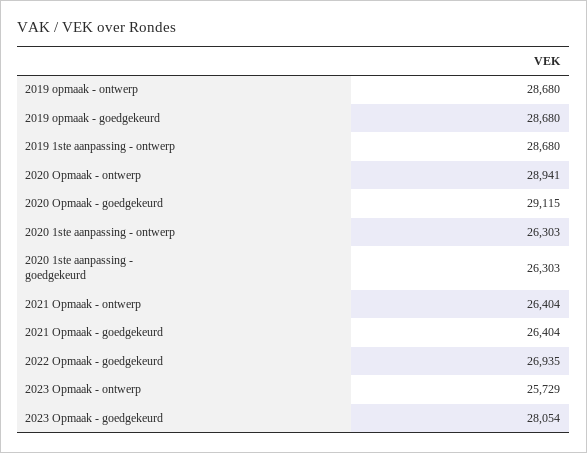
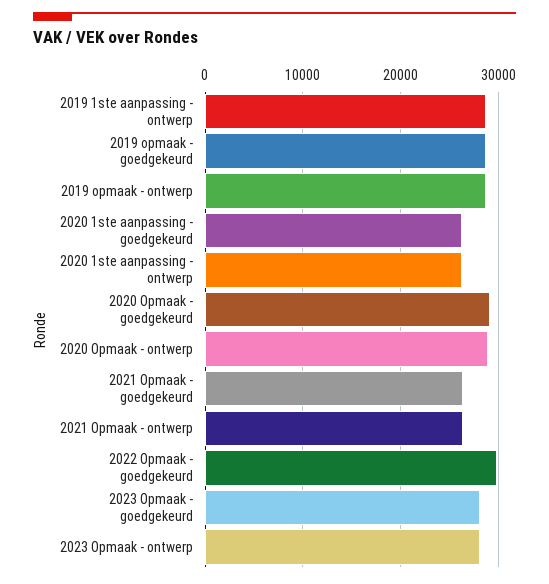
2022 Opmaak - goedgekeurd: 26935 -> 30000
2023 Opmaak - ontwerp: 25729 -> 28000

